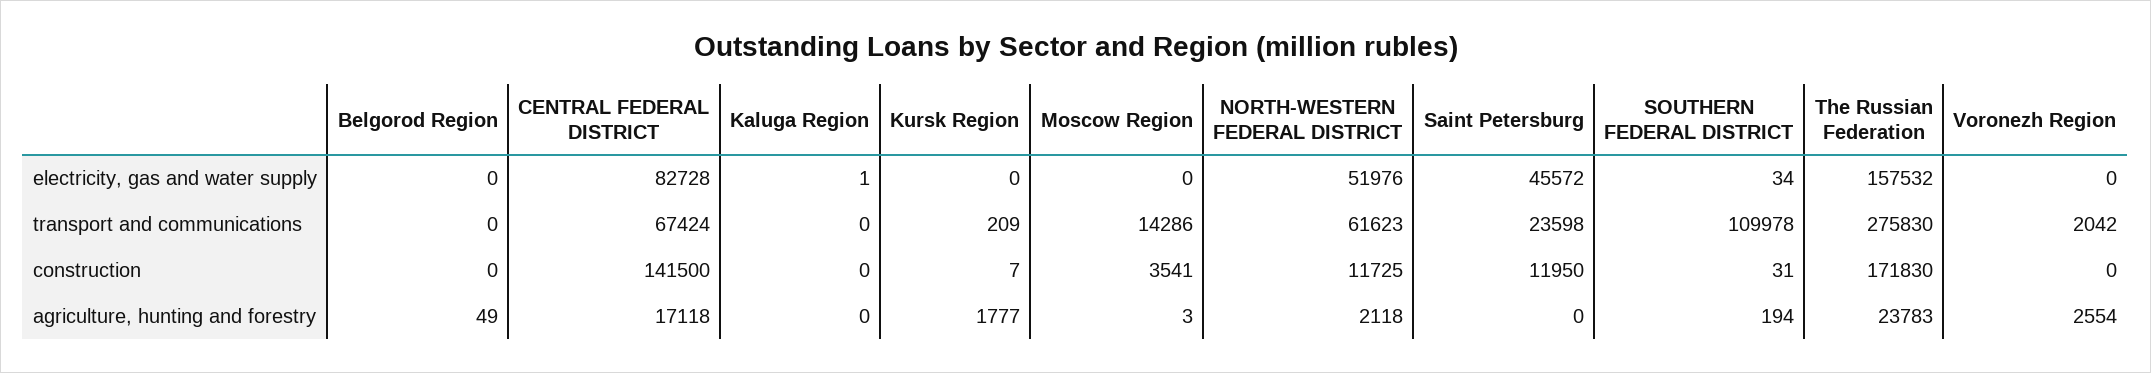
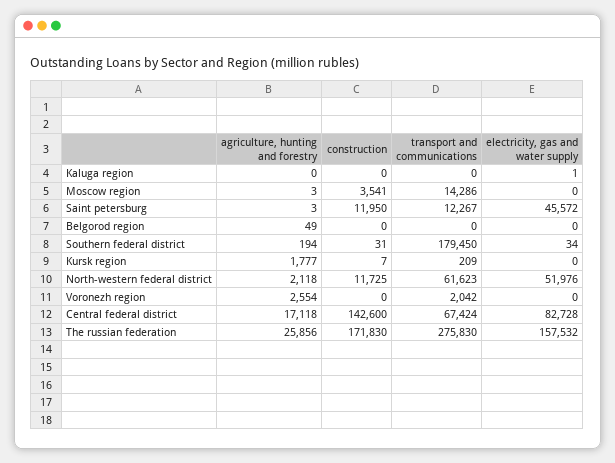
Saint Petersburg, transport and communications: 23598 -> 12267
SOUTHERN FEDERAL DISTRICT, transport and communications: 109978 -> 179450
CENTRAL FEDERAL DISTRICT, construction: 141500 -> 142600
Saint Petersburg, agriculture, hunting and forestry: 0 -> 3
The Russian Federation, agriculture, hunting and forestry: 23783 -> 25856

